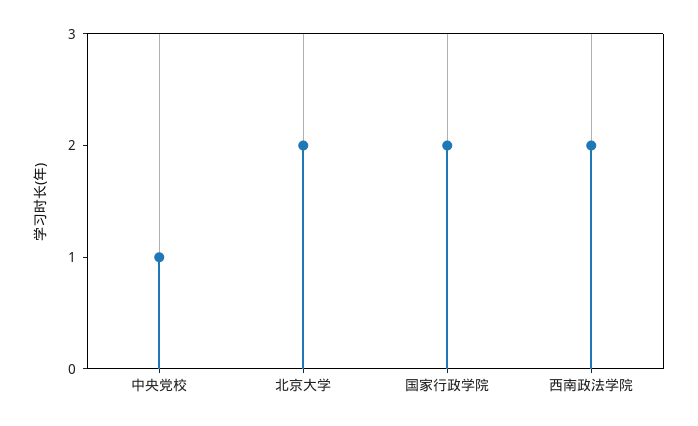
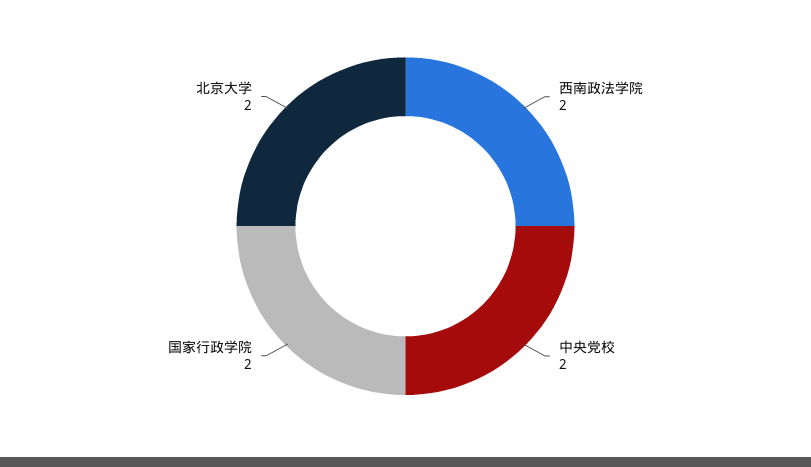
中央党校: 1 -> 2

